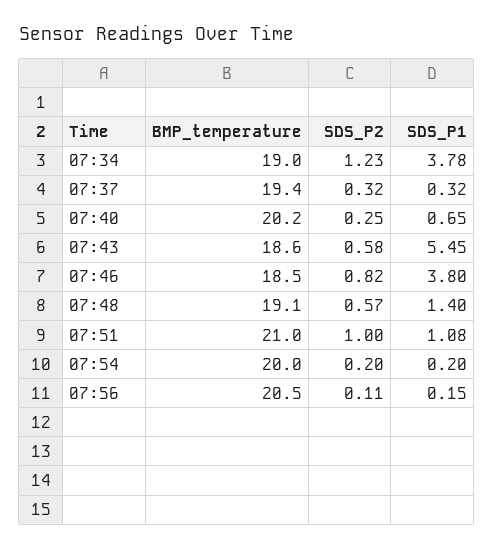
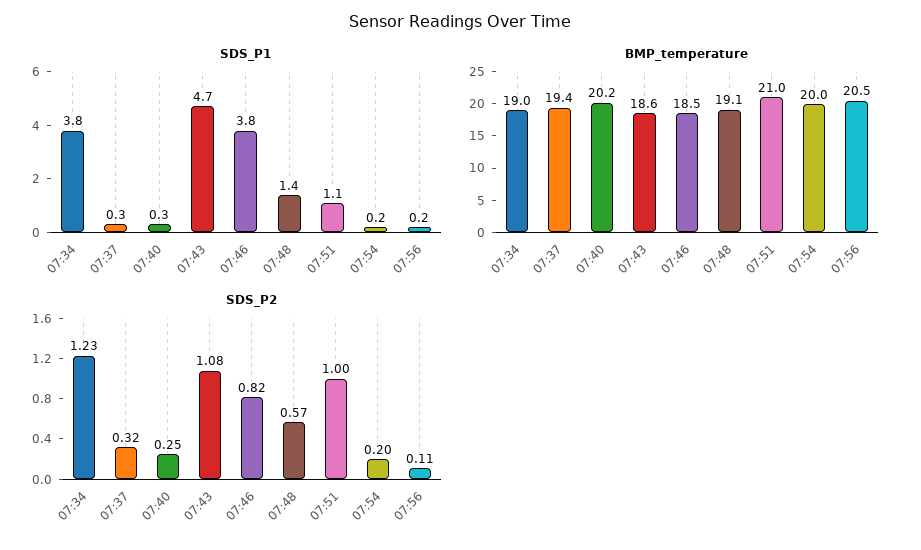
SDS_P1, 07:40: 0.65 -> 0.3
SDS_P2, 07:43: 0.58 -> 1.08
SDS_P1, 07:43: 5.45 -> 4.7

